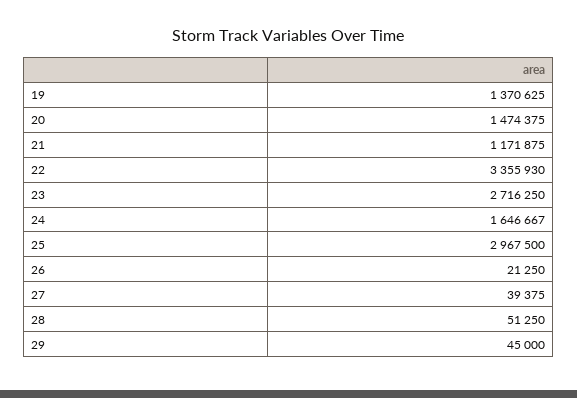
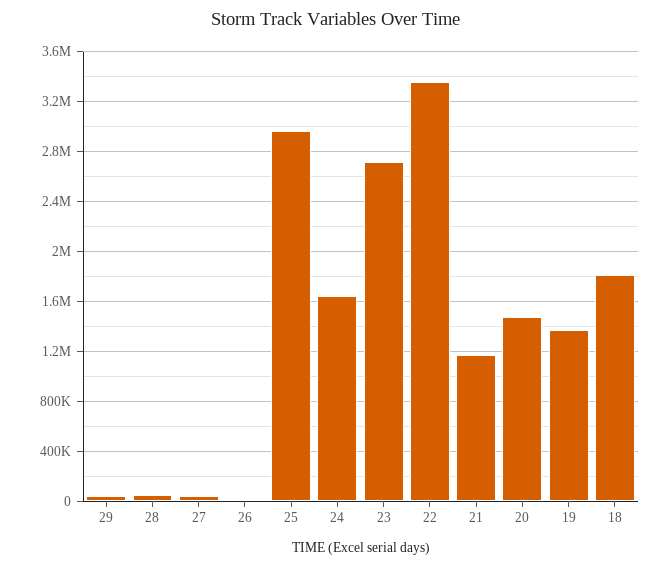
18: none -> 1800000

